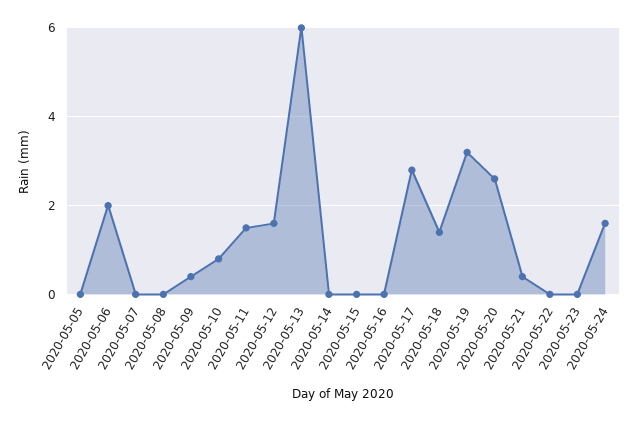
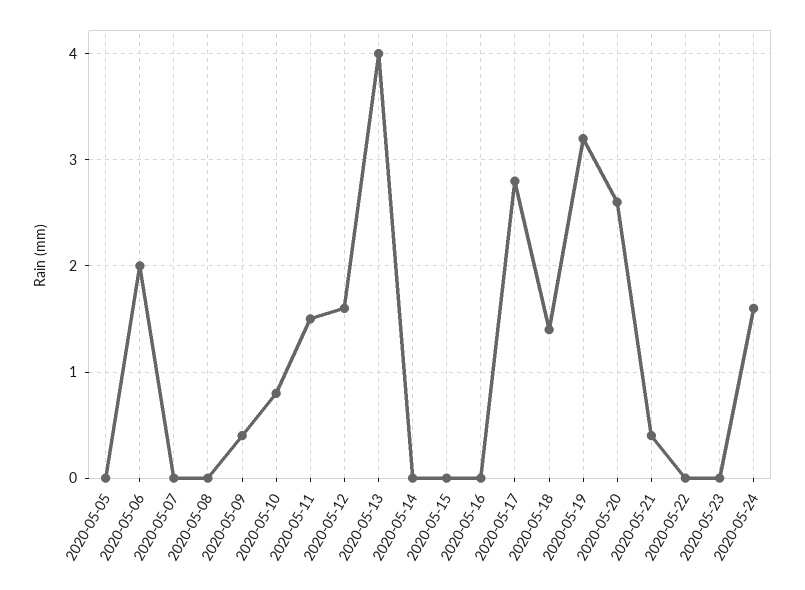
2020-05-13: 6 -> 4

